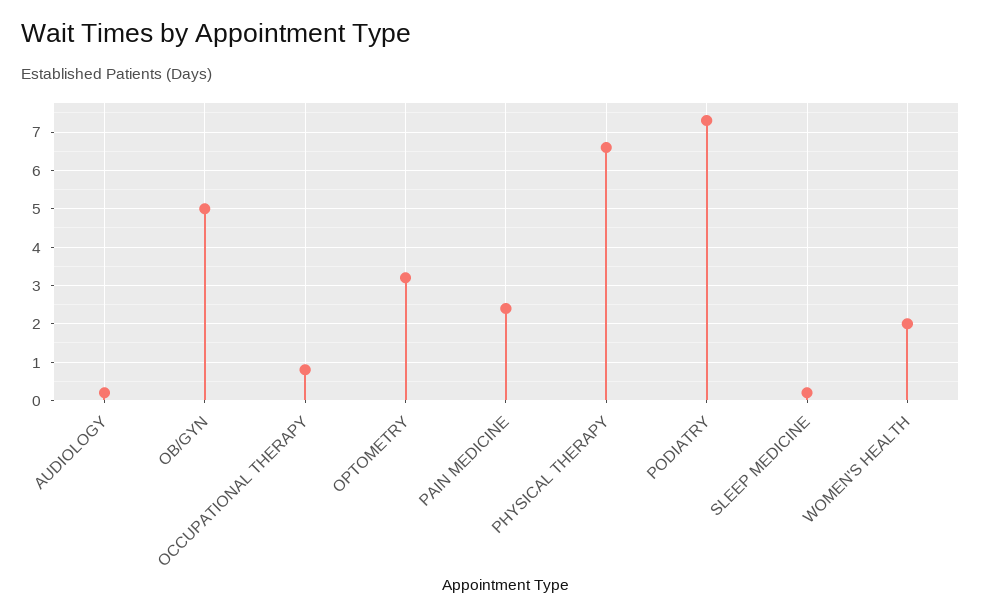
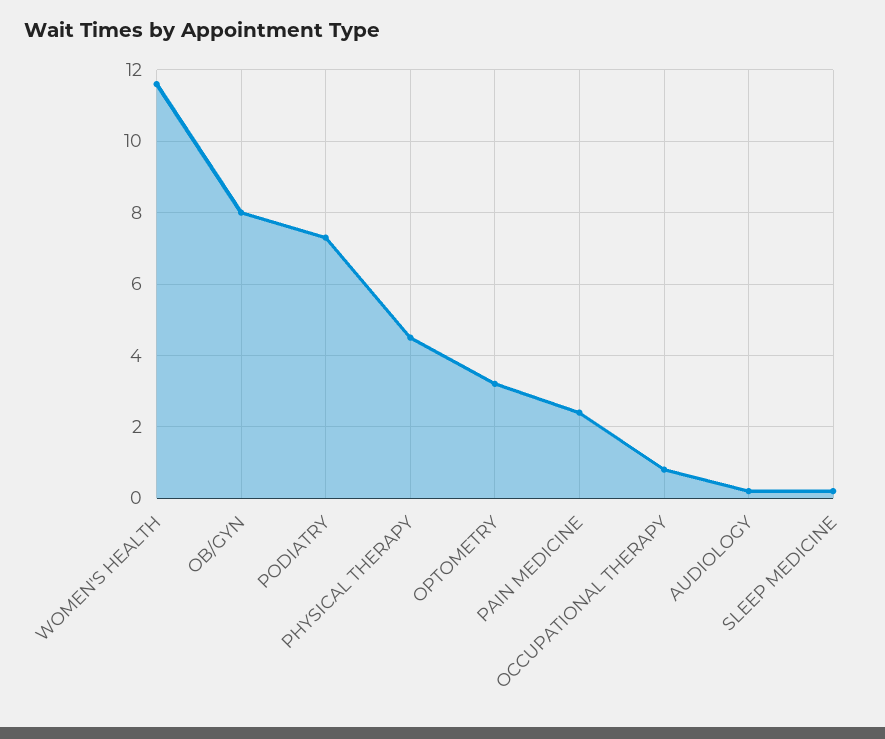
OB/GYN: 5 -> 8
PHYSICAL THERAPY: 6.5 -> 4.5
WOMEN'S HEALTH: 2 -> 11.5

